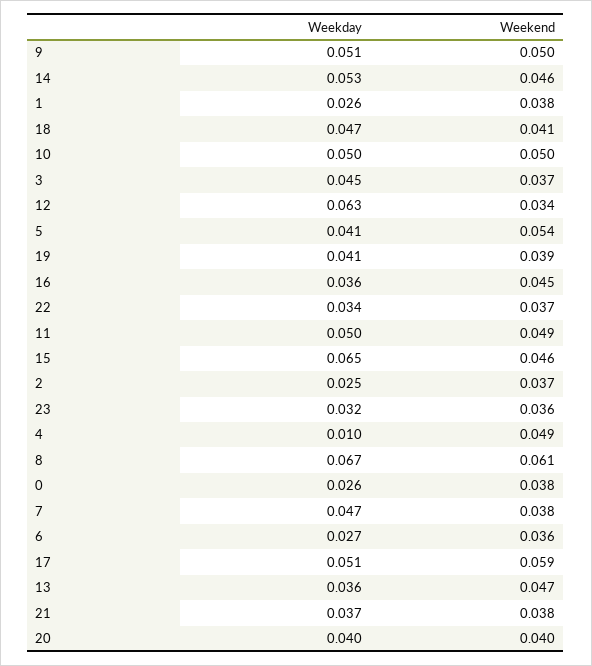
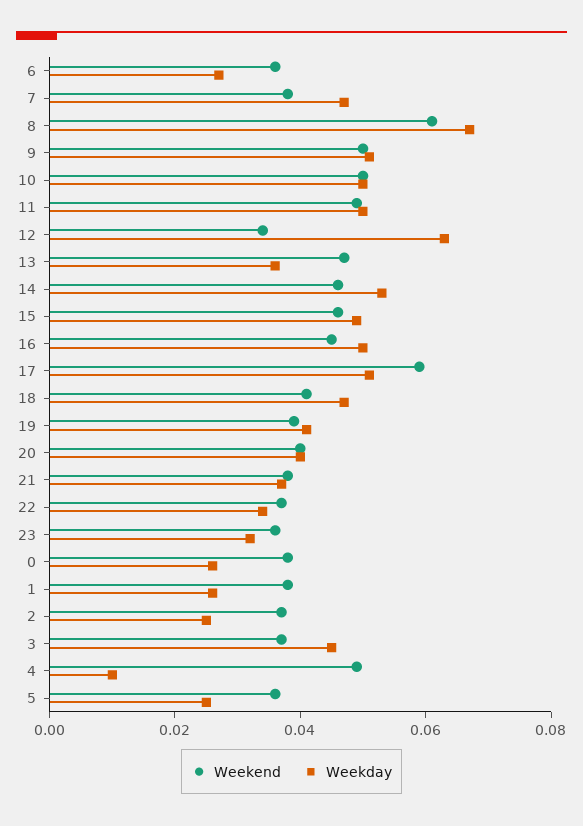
Weekday, 5: 0.041 -> 0.025
Weekend, 5: 0.054 -> 0.035
Weekday, 16: 0.036 -> 0.05
Weekday, 15: 0.065 -> 0.05

